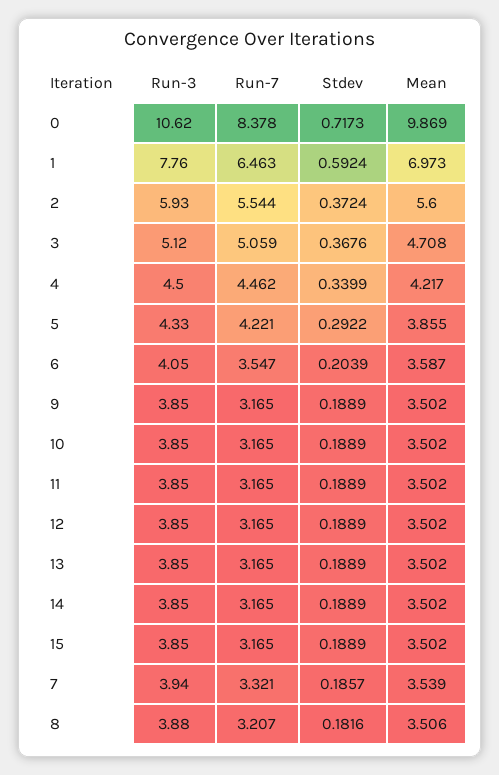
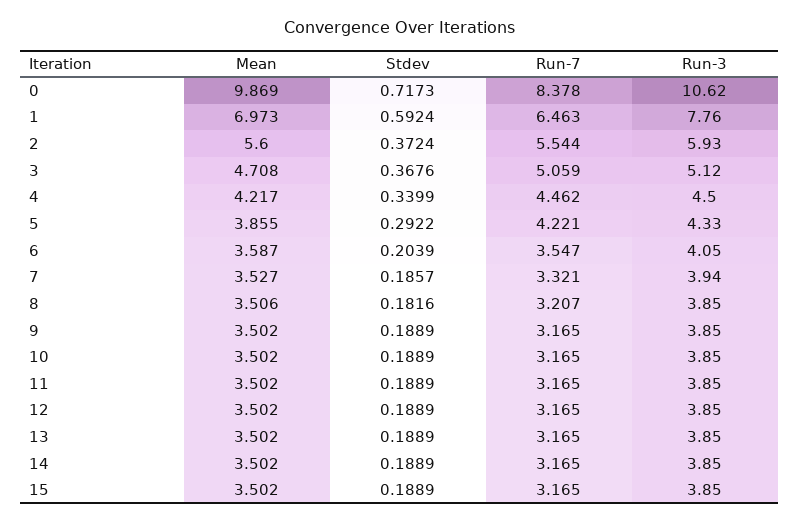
Mean, 7: 3.539 -> 3.527
Run-3, 8: 3.88 -> 3.85

